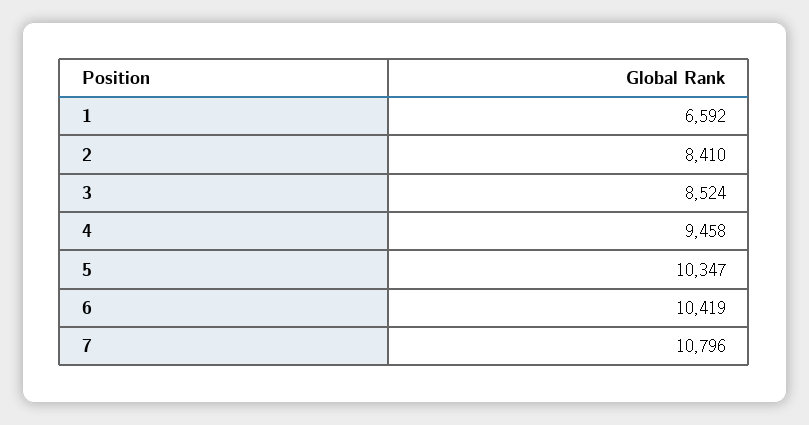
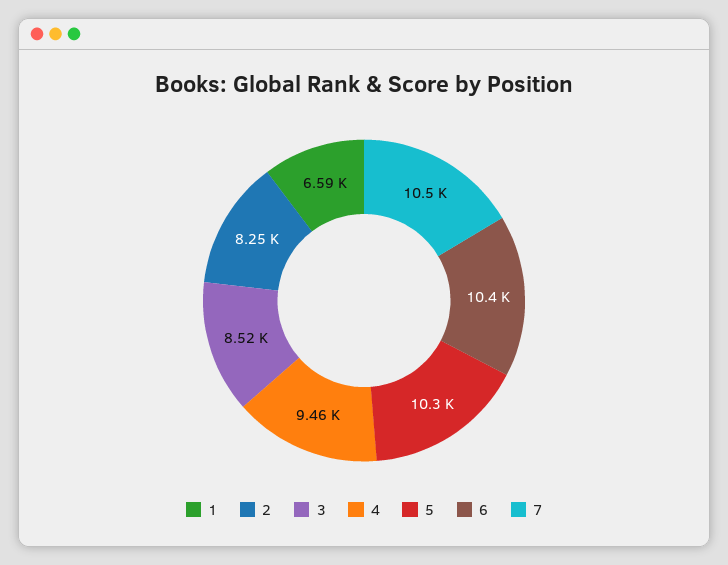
2: 8410 -> 8250
7: 10796 -> 10500

